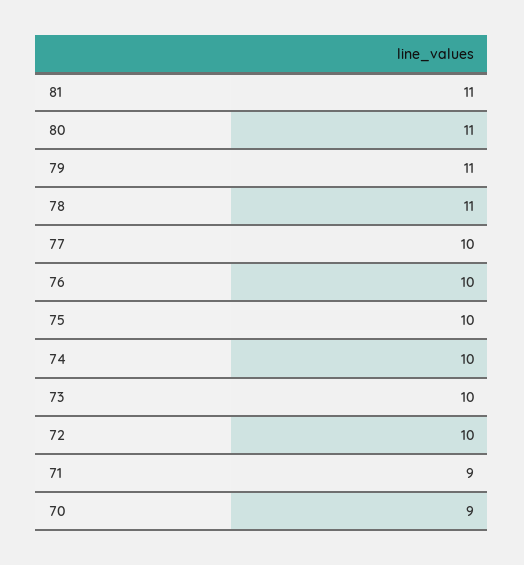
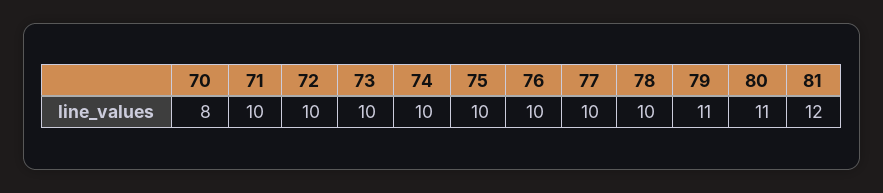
81: 11 -> 12
78: 11 -> 10
71: 9 -> 10
70: 9 -> 8

